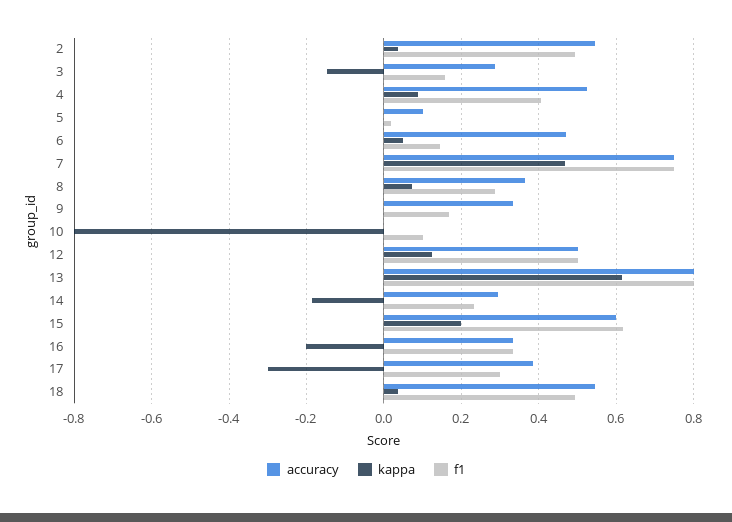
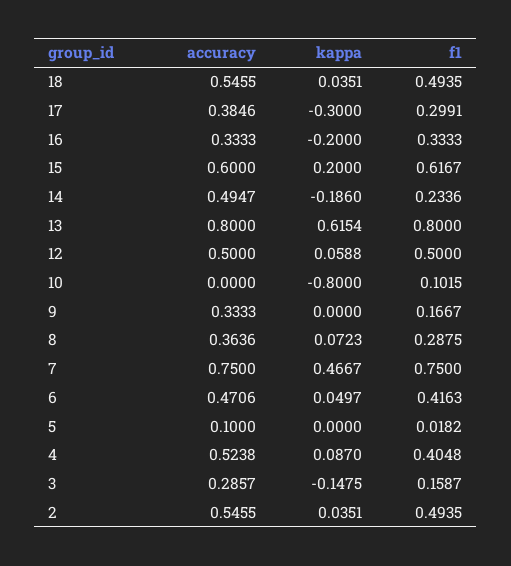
f1, 6: 0.14 -> 0.4163
kappa, 12: 0.12 -> 0.0588
accuracy, 14: 0.3 -> 0.4947

